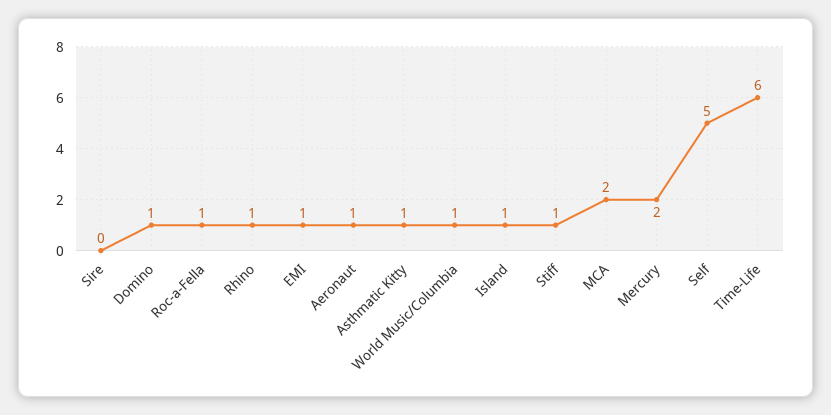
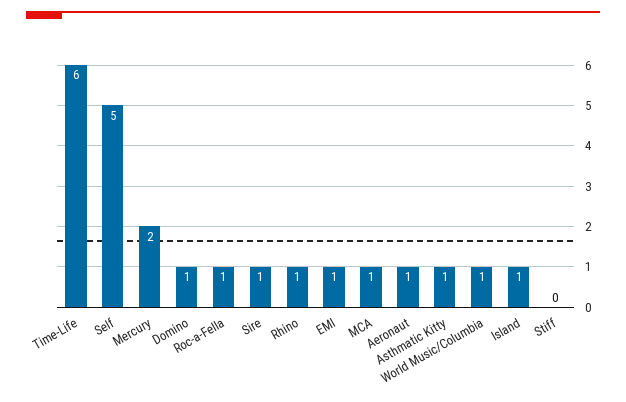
Sire: 0 -> 1
Stiff: 1 -> 0
MCA: 2 -> 1

